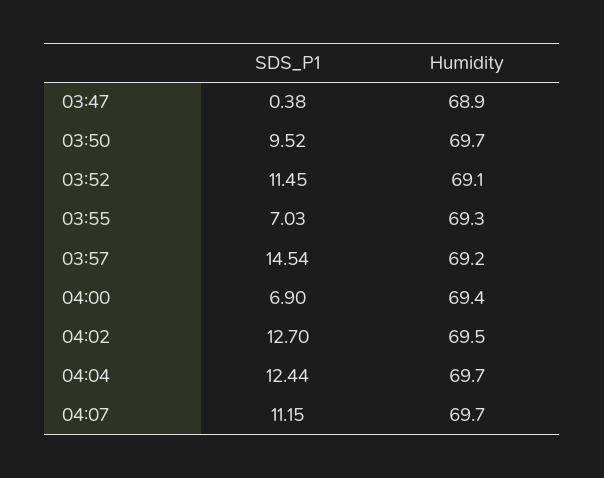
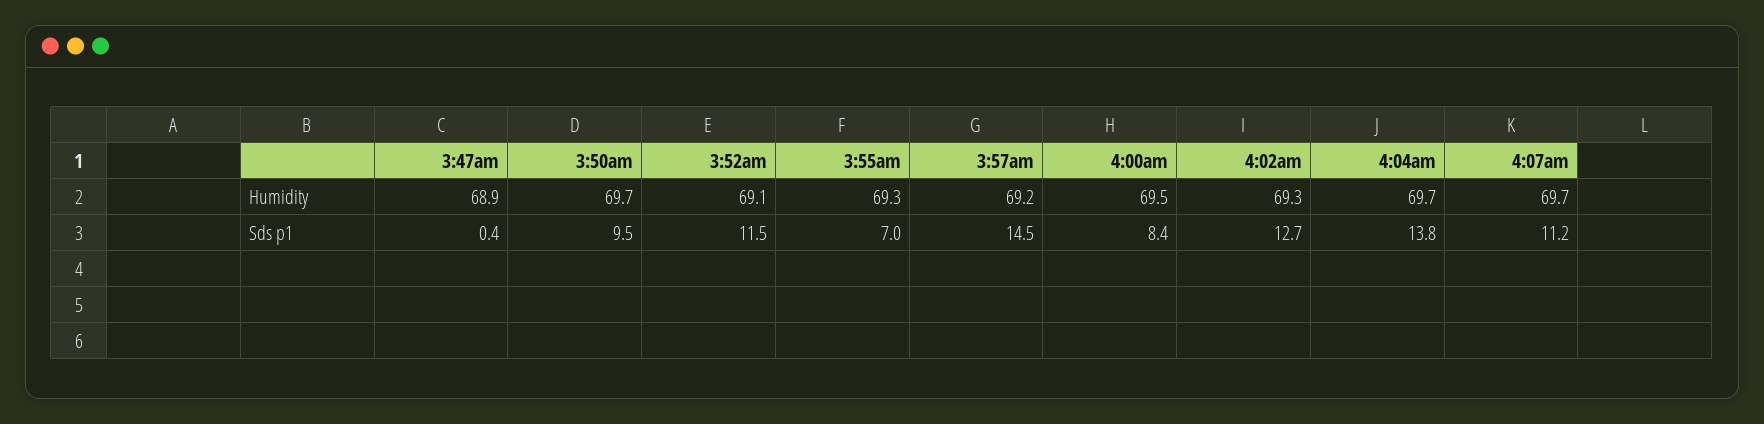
SDS_P1, 04:00: 6.9 -> 8.4
Humidity, 04:00: 69.4 -> 69.5
Humidity, 04:02: 69.5 -> 69.3
SDS_P1, 04:04: 12.44 -> 13.8

